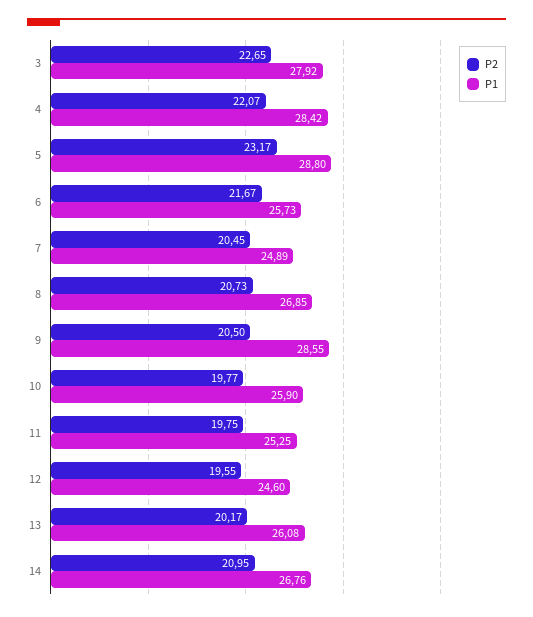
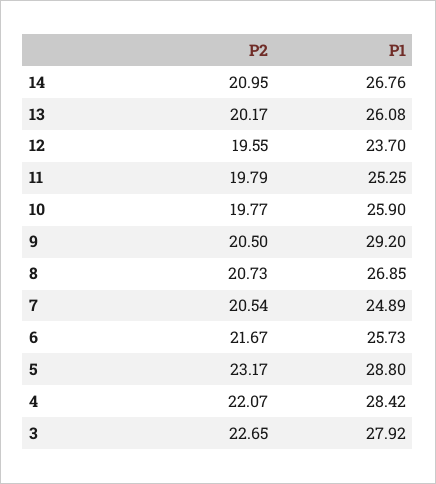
P2, 7: 20.45 -> 20.54
P1, 9: 28.55 -> 29.2
P2, 11: 19.75 -> 19.79
P1, 12: 24.6 -> 23.7

